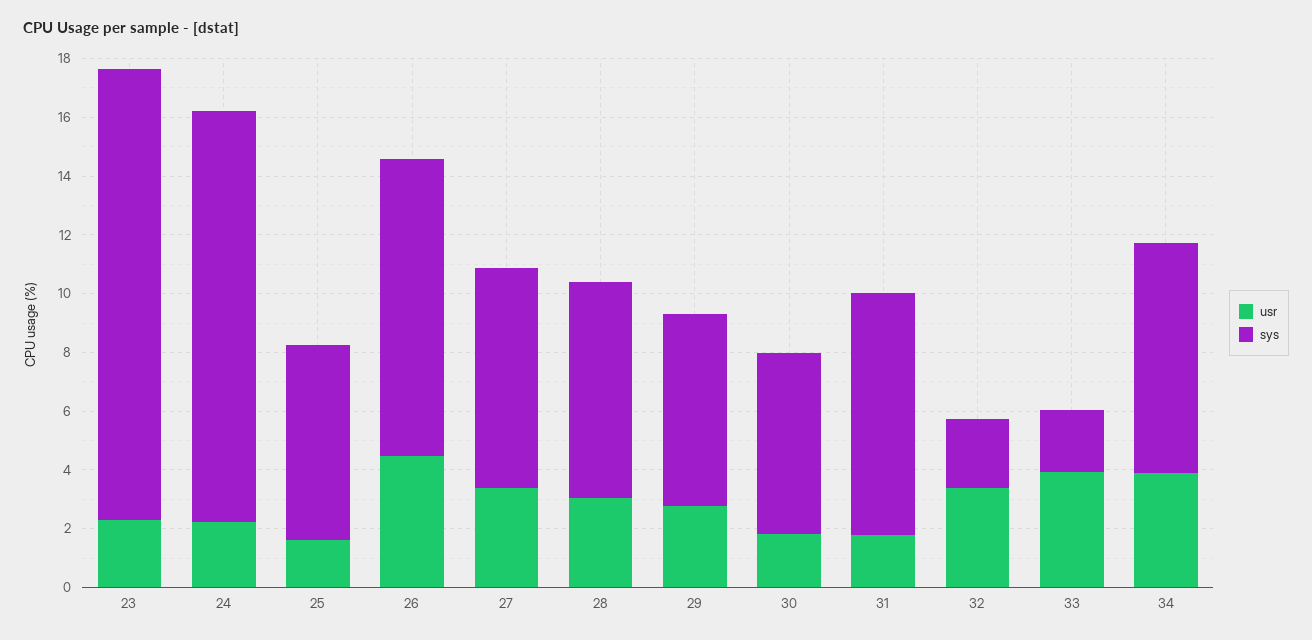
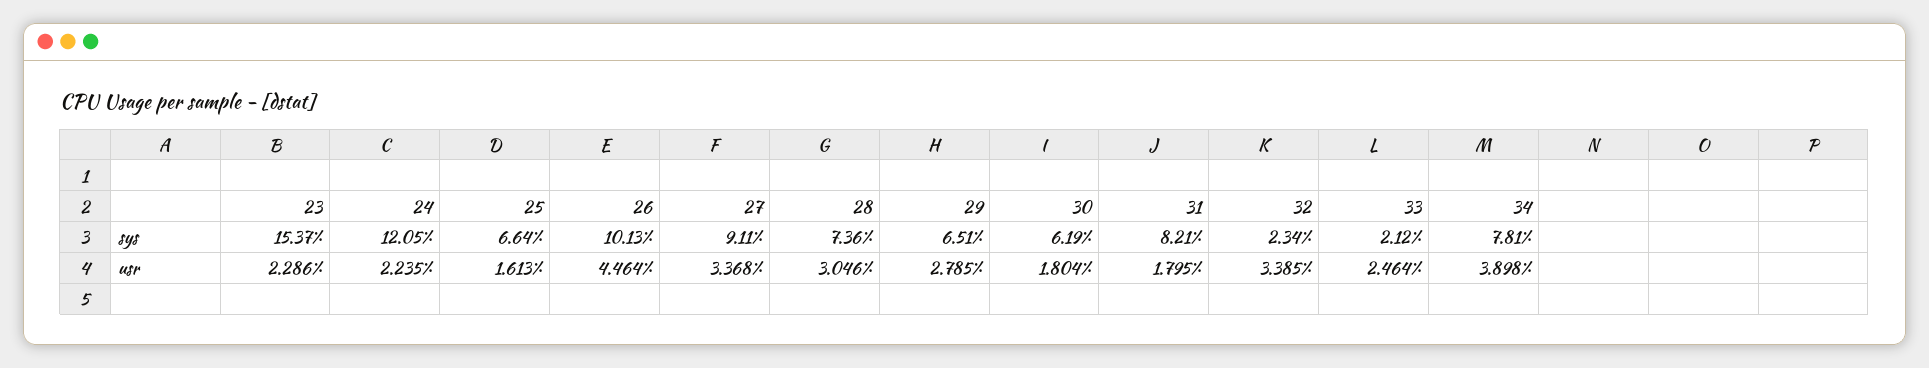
sys, 24: 14 -> 12.05
sys, 27: 7.5 -> 9.11
usr, 33: 4 -> 2.464

